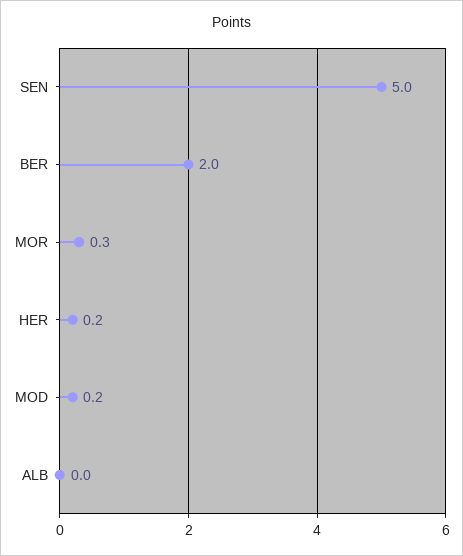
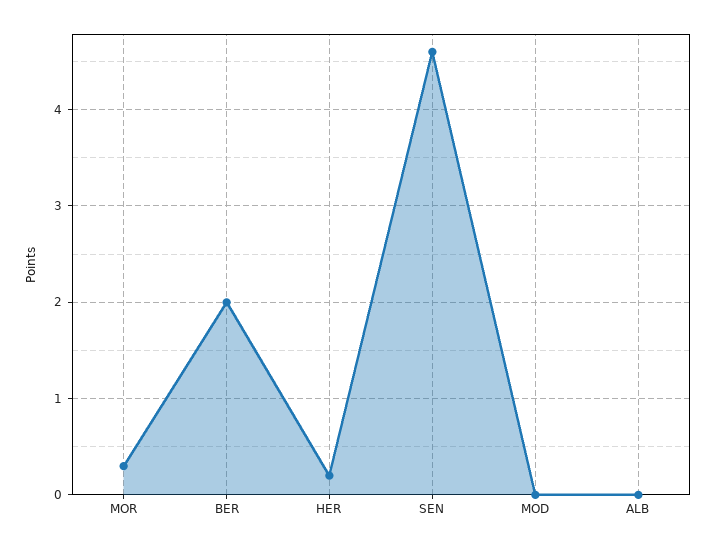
SEN: 5 -> 4.6
MOD: 0.2 -> 0

